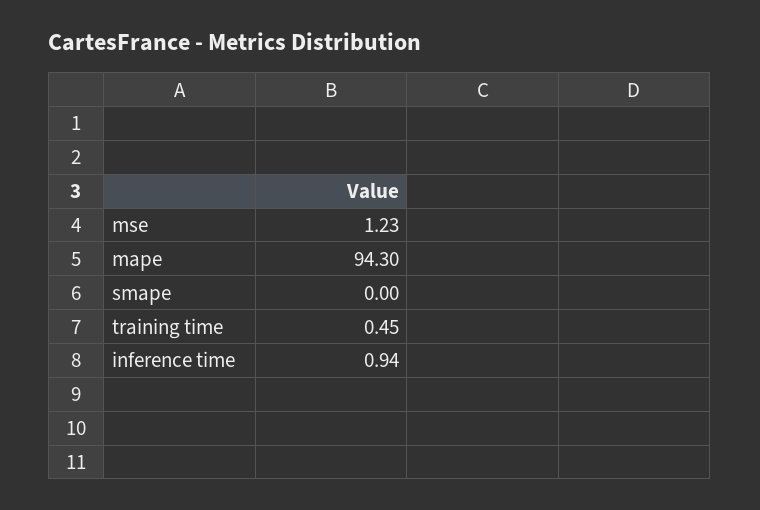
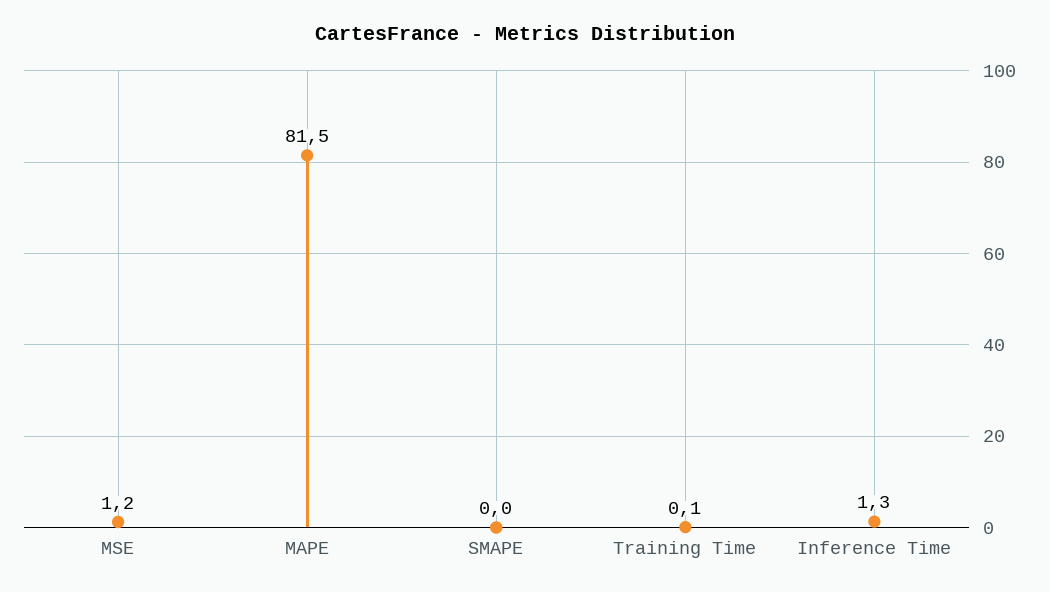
mape: 94.3 -> 81.5
training time: 0.45 -> 0.1
inference time: 0.94 -> 1.3

